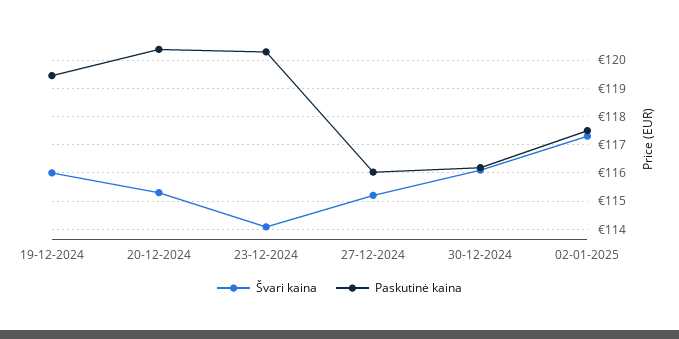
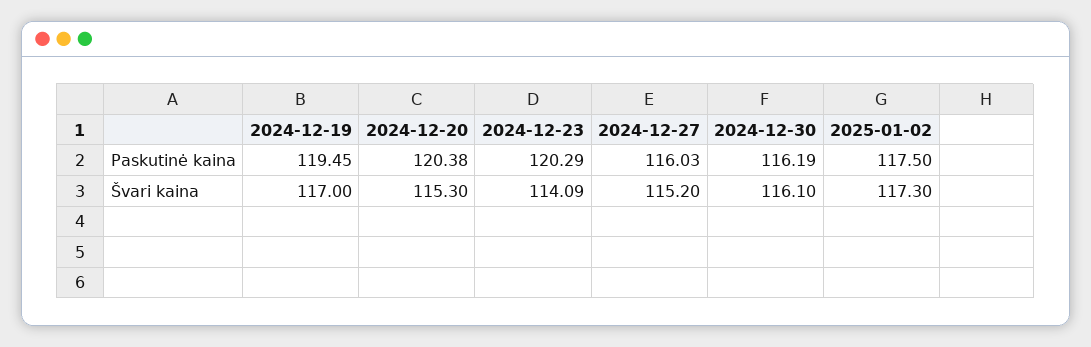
Švari kaina, 19-12-2024: 116 -> 117

